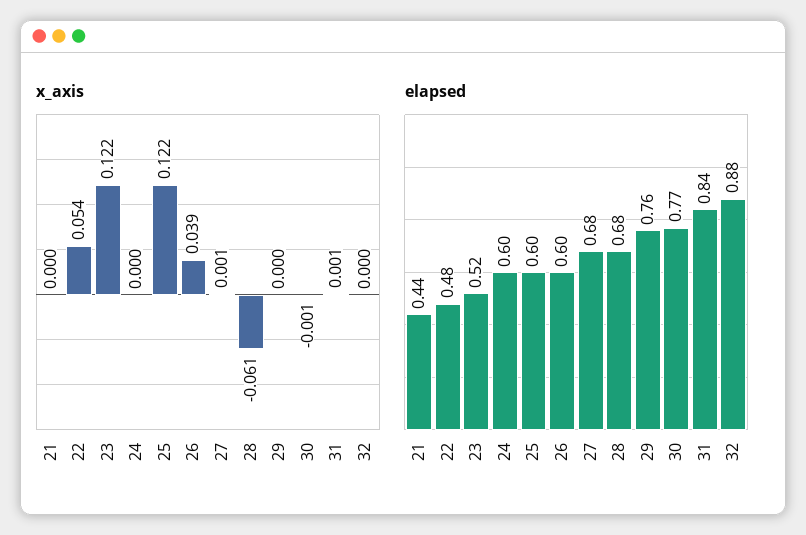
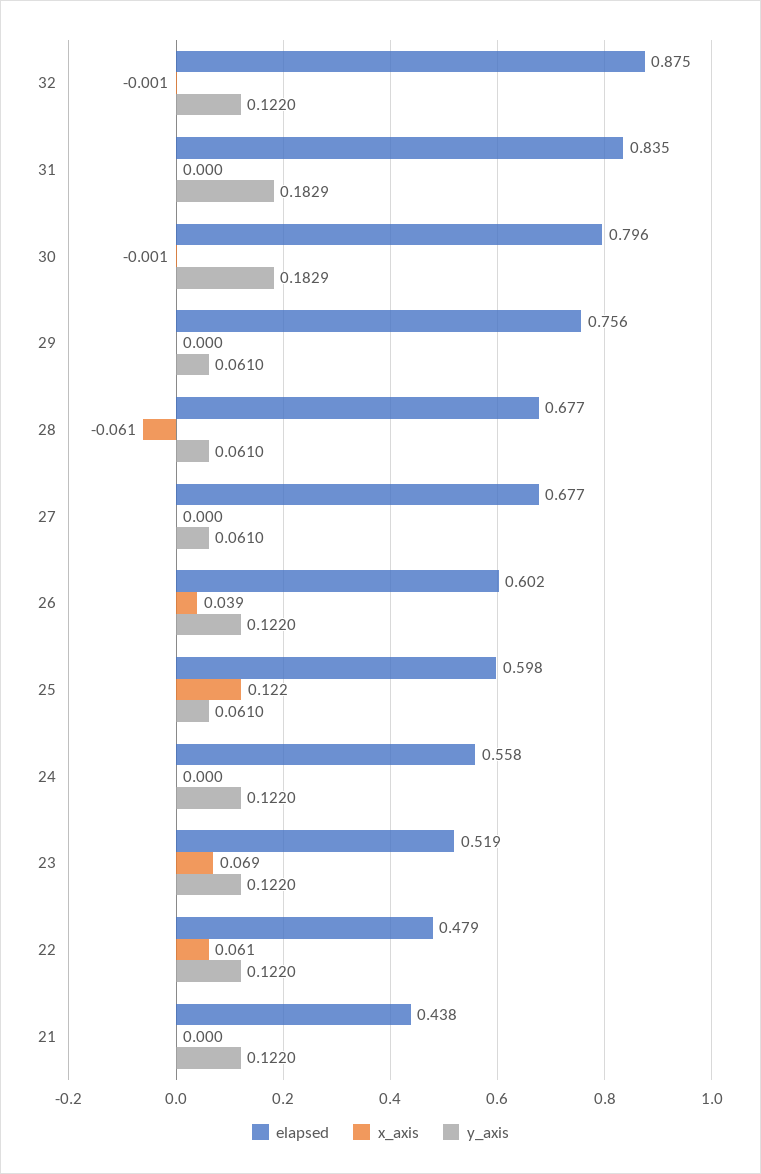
x_axis, 22: 0.054 -> 0.061
x_axis, 23: 0.122 -> 0.069
x_axis, 27: 0.001 -> 0
x_axis, 31: 0.001 -> 0
x_axis, 32: 0 -> -0.001
elapsed, 24: 0.6 -> 0.558
elapsed, 30: 0.77 -> 0.796
y_axis, 32: none -> 0.122
y_axis, 31: none -> 0.1829
y_axis, 30: none -> 0.1829
y_axis, 29: none -> 0.061
y_axis, 28: none -> 0.061
y_axis, 27: none -> 0.061
y_axis, 26: none -> 0.122
y_axis, 25: none -> 0.061
y_axis, 24: none -> 0.122
y_axis, 23: none -> 0.122
y_axis, 22: none -> 0.122
y_axis, 21: none -> 0.122

